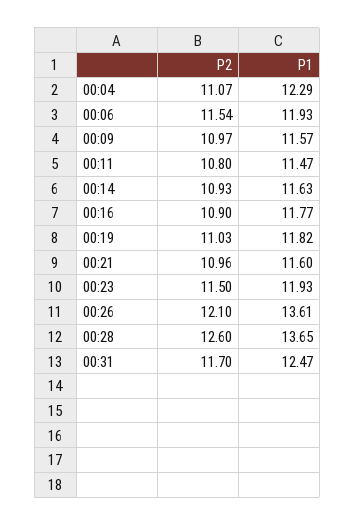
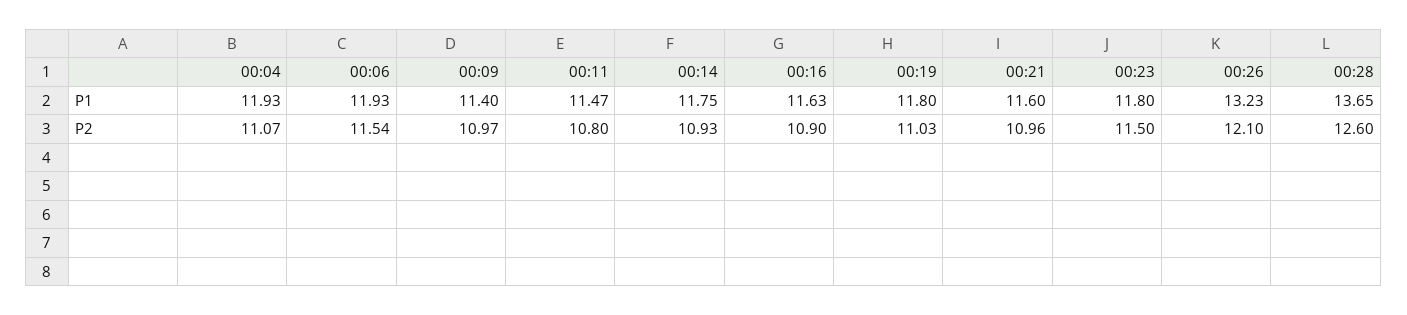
P1, 00:04: 12.29 -> 11.93
P1, 00:09: 11.57 -> 11.4
P1, 00:14: 11.63 -> 11.75
P1, 00:16: 11.77 -> 11.63
P1, 00:19: 11.82 -> 11.8
P1, 00:23: 11.93 -> 11.8
P1, 00:26: 13.61 -> 13.23
P2, 00:31: 11.7 -> none
P1, 00:31: 12.47 -> none

